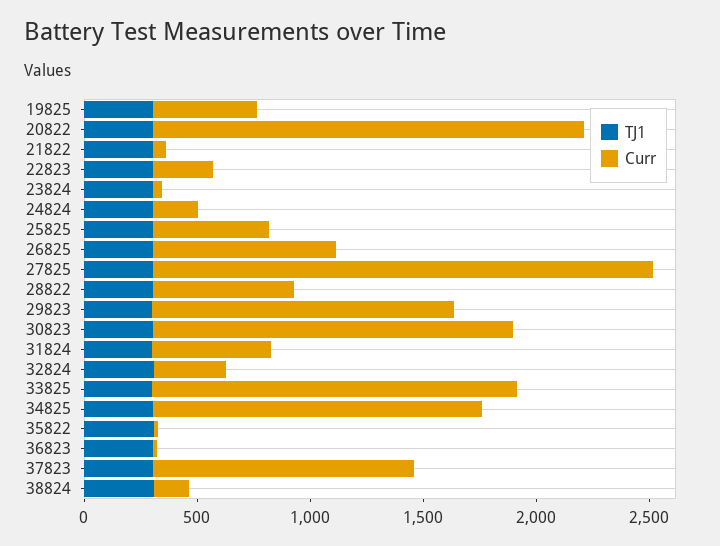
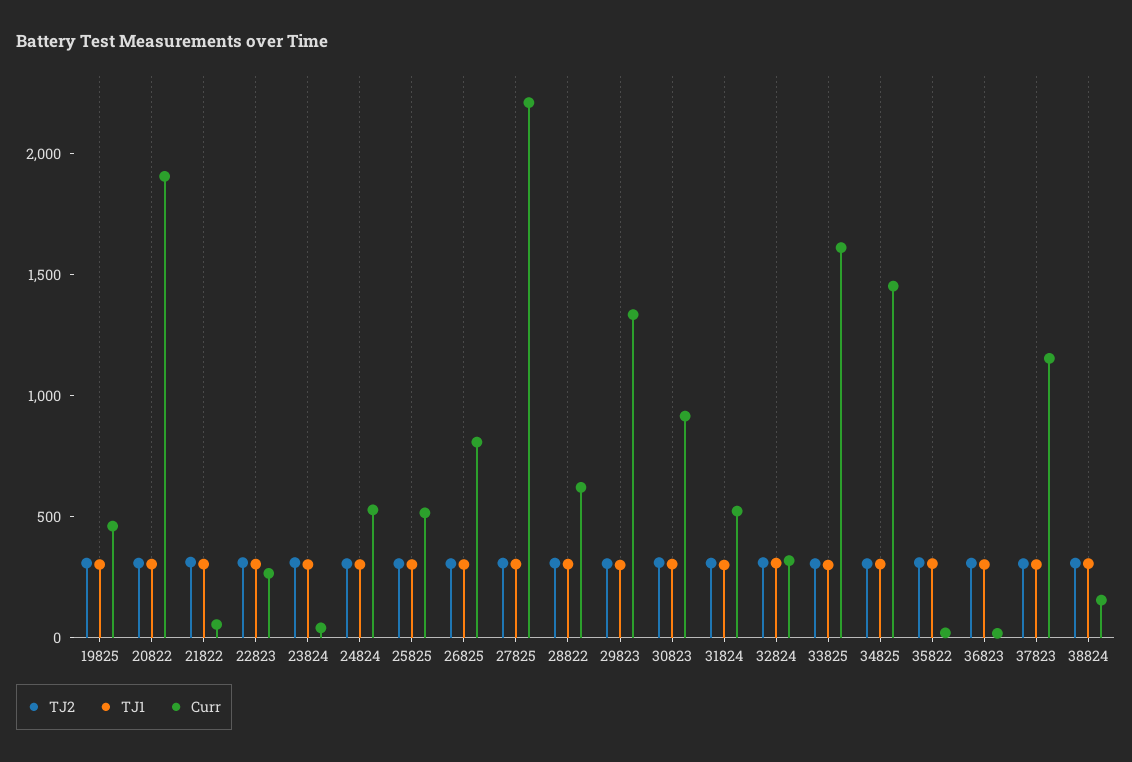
Curr, 24824: 200 -> 500
Curr, 30823: 1600 -> 900
TJ2, 19825: none -> 300
TJ2, 20822: none -> 300
TJ2, 21822: none -> 300
TJ2, 22823: none -> 300
TJ2, 23824: none -> 300
TJ2, 24824: none -> 300
TJ2, 25825: none -> 300
TJ2, 26825: none -> 300
TJ2, 27825: none -> 300
TJ2, 28822: none -> 300
TJ2, 29823: none -> 300
TJ2, 30823: none -> 300
TJ2, 31824: none -> 300
TJ2, 32824: none -> 300
TJ2, 33825: none -> 300
TJ2, 34825: none -> 300
TJ2, 35822: none -> 300
TJ2, 36823: none -> 300
TJ2, 37823: none -> 300
TJ2, 38824: none -> 300

